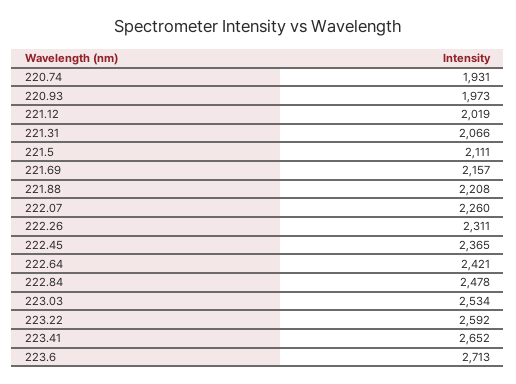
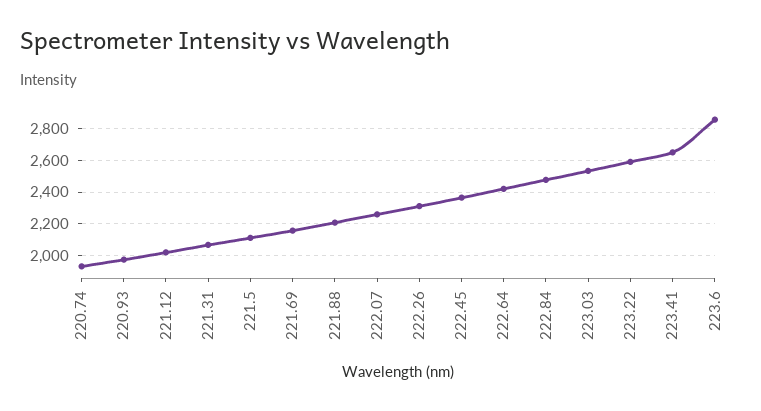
223.6: 2713 -> 2850

